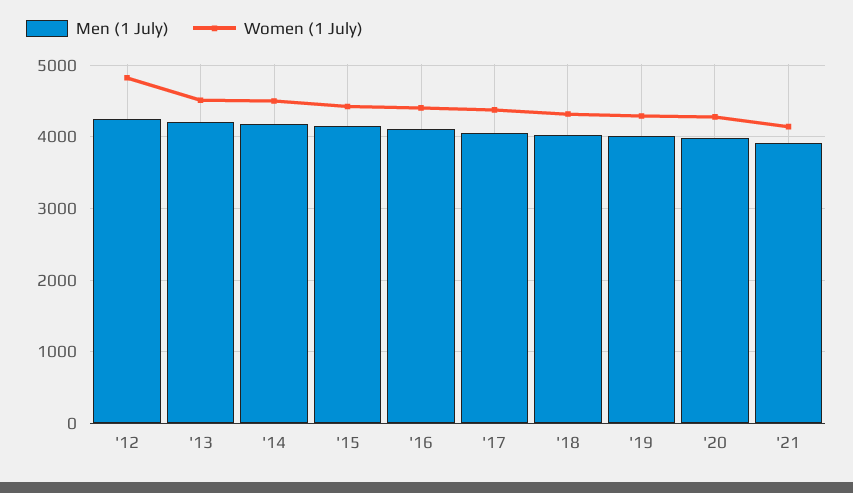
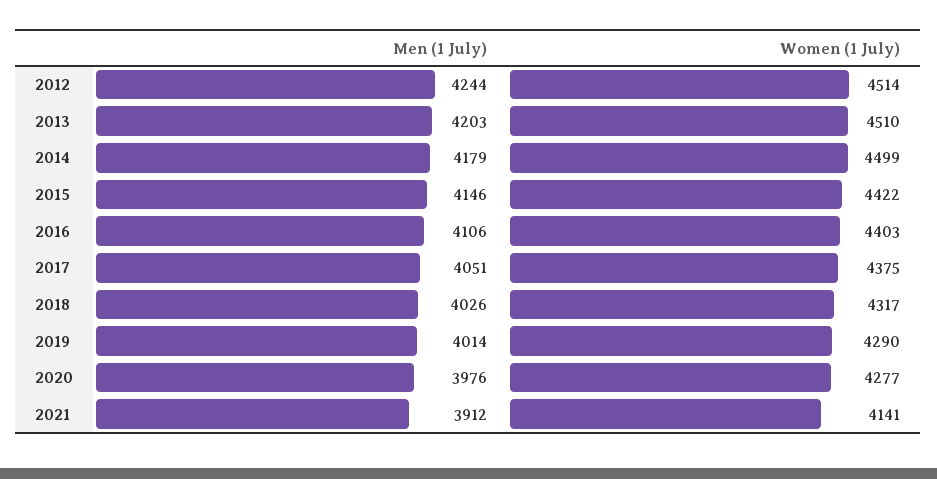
Women (1 July), '12: 4800 -> 4514

